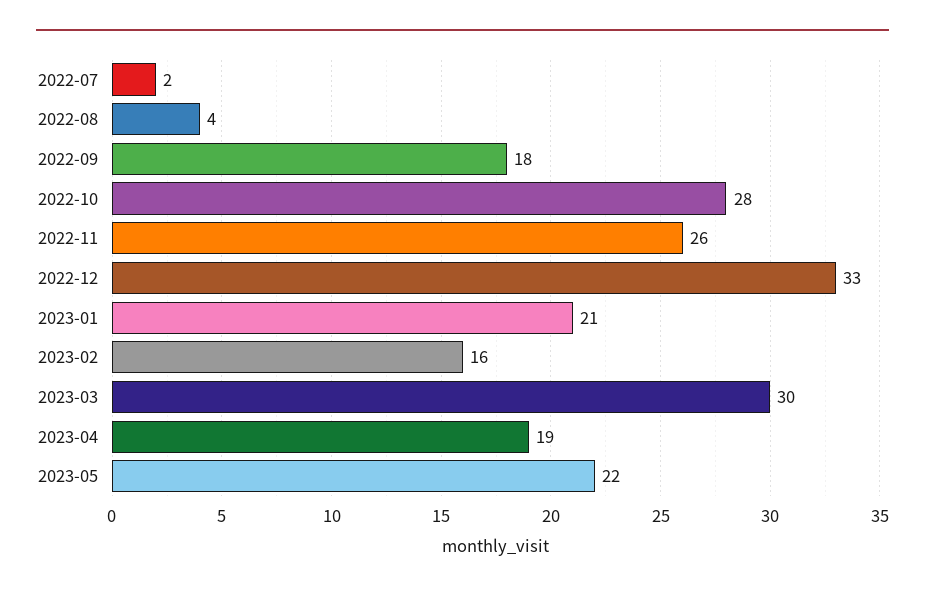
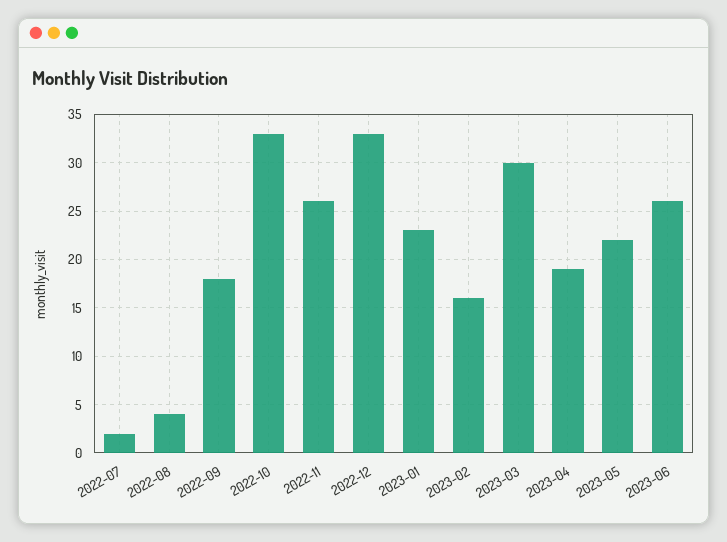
2022-10: 28 -> 33
2023-01: 21 -> 23
2023-06: none -> 26

